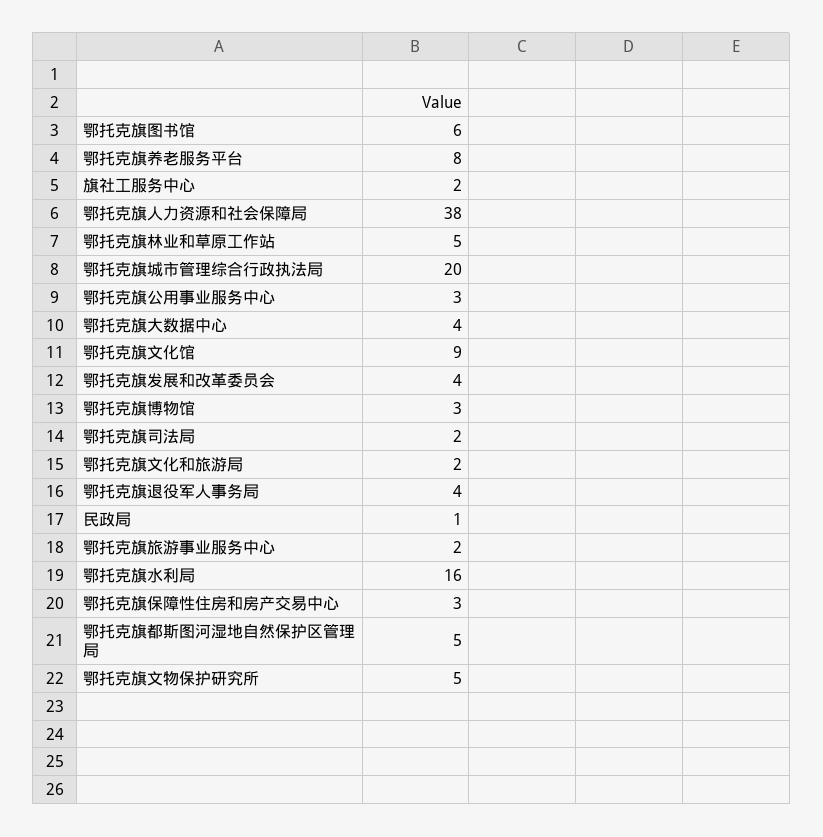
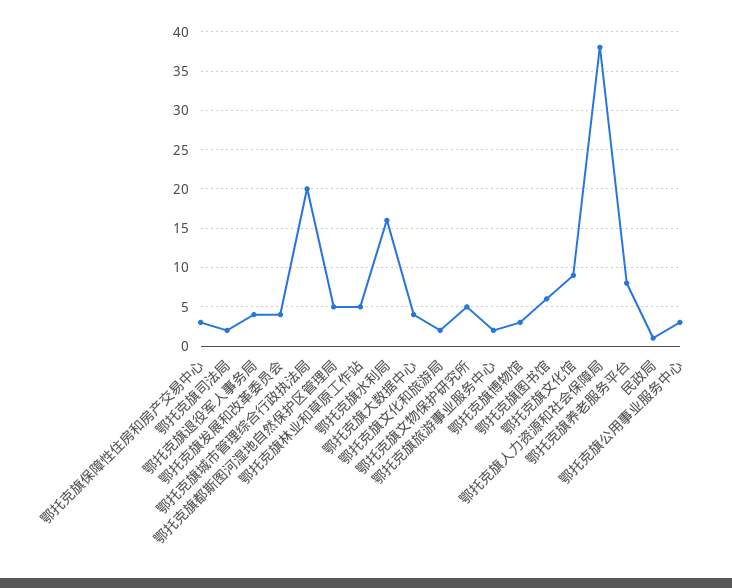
旗社工服务中心: 2 -> none

